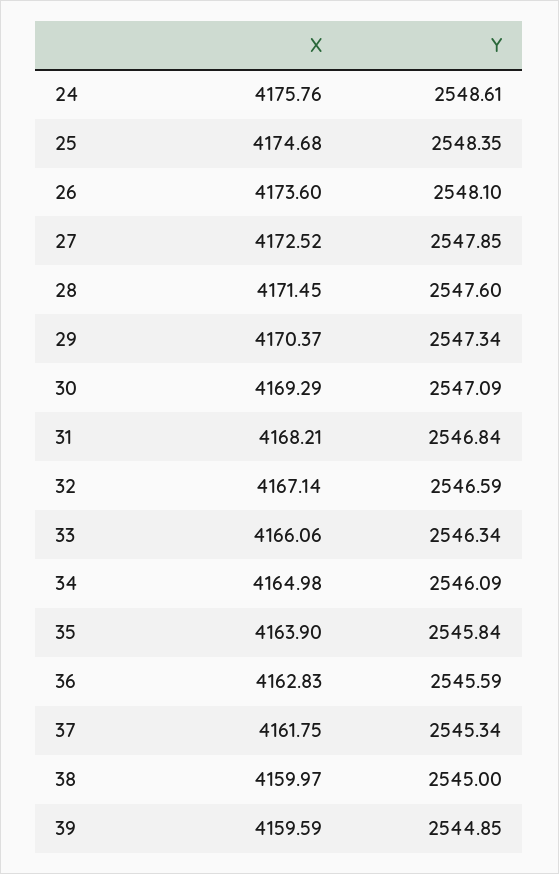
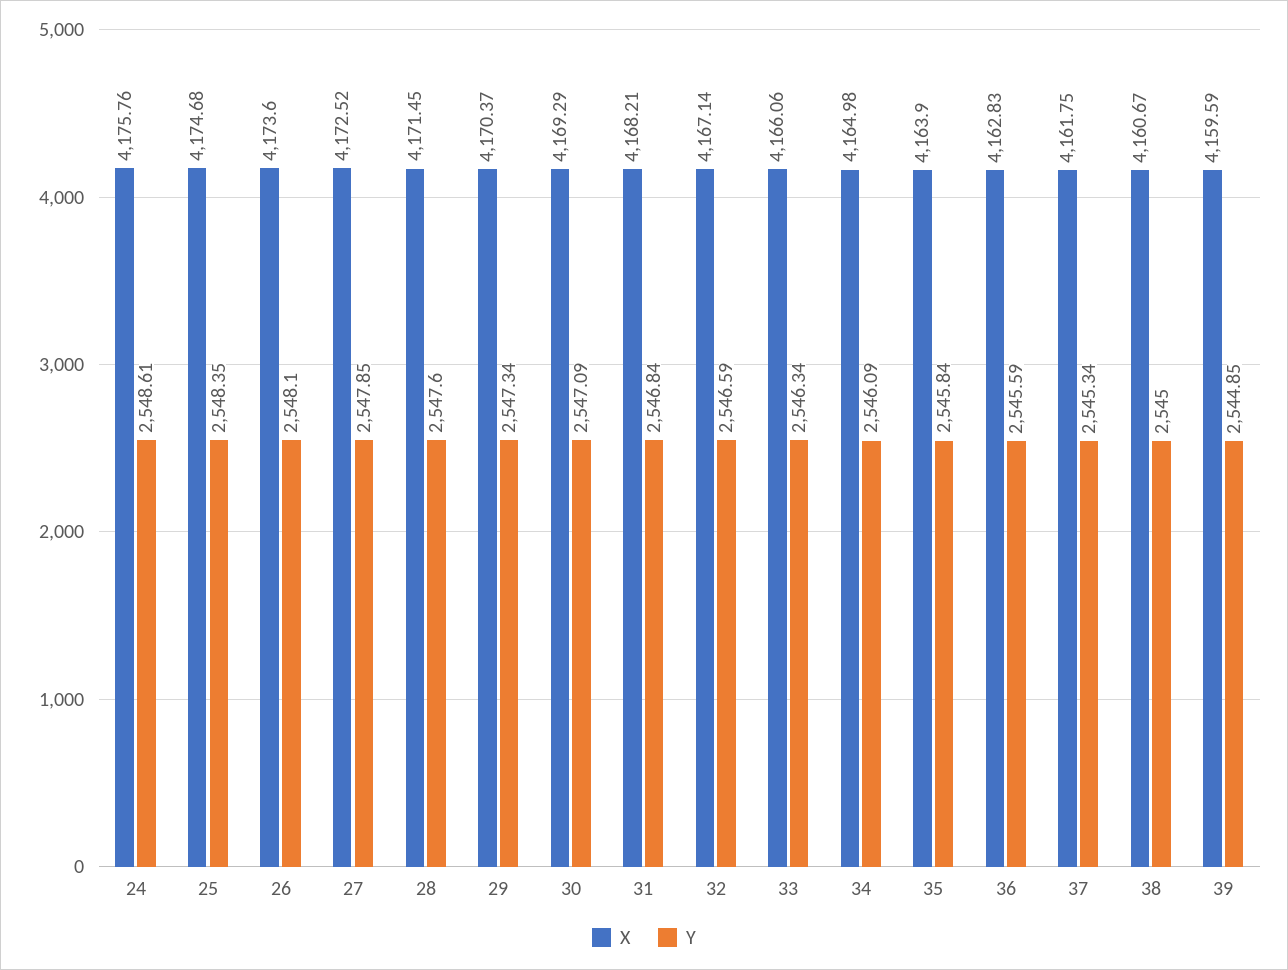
X, 38: 4159.97 -> 4160.67

